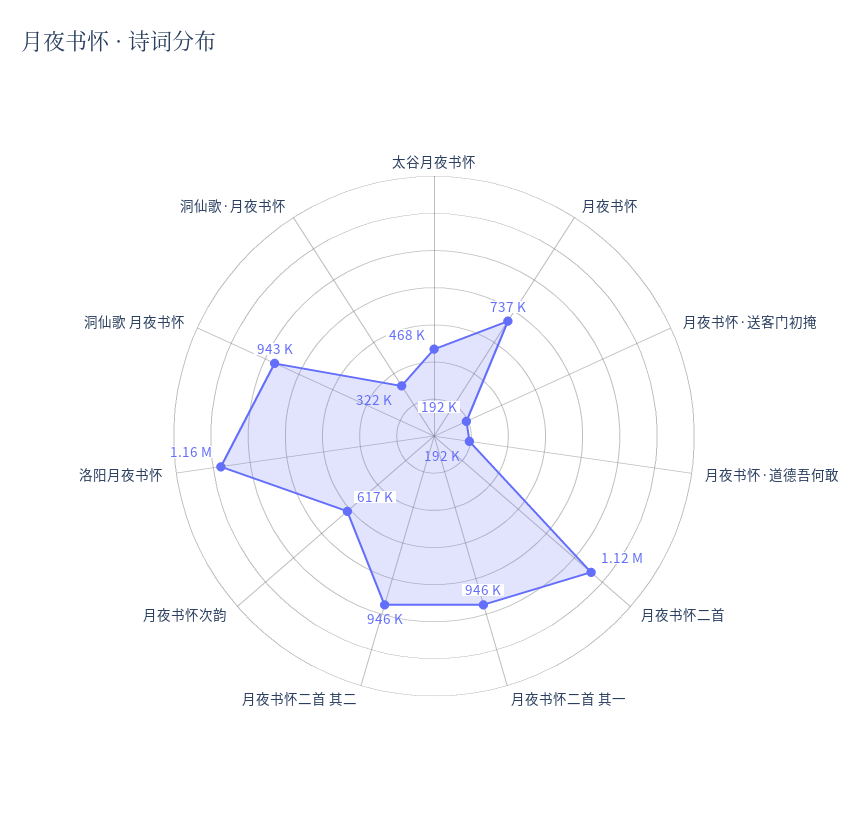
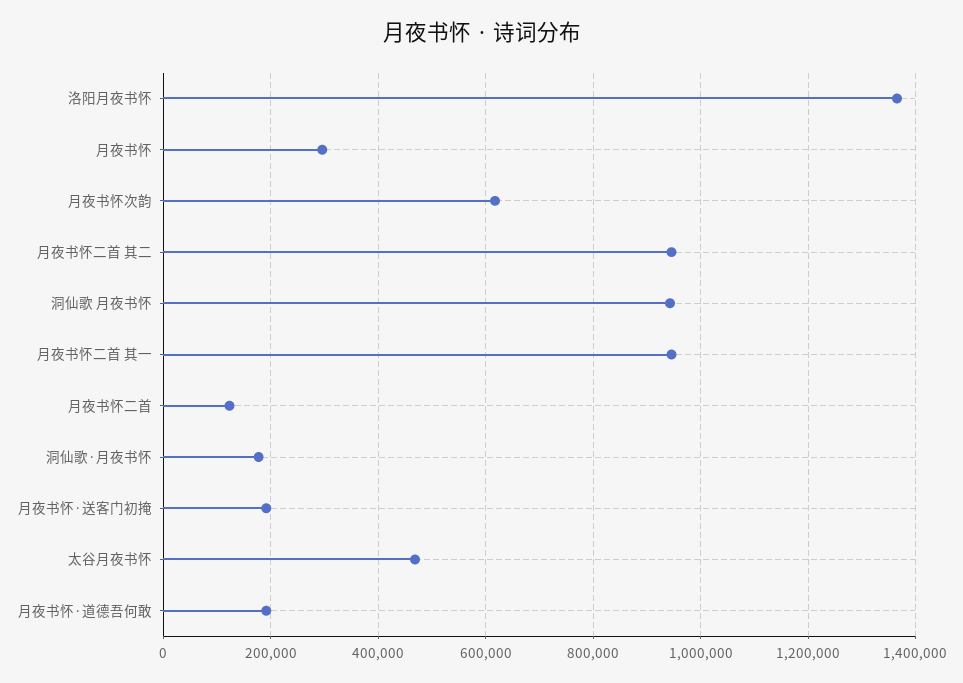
月夜书怀: 737000 -> 300000
月夜书怀二首: 1120000 -> 120000
洛阳月夜书怀: 1160000 -> 1360000
洞仙歌·月夜书怀: 322000 -> 180000

